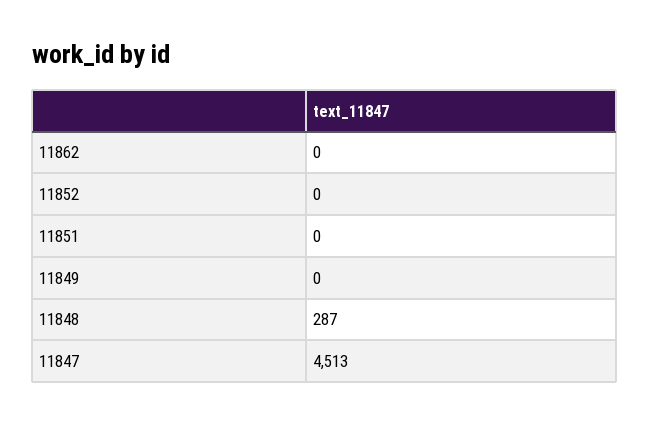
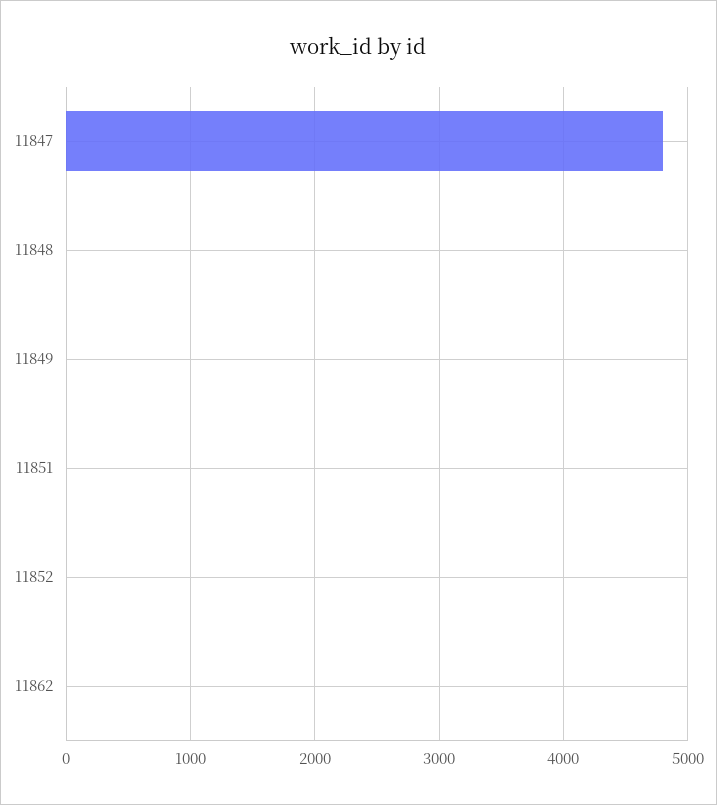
11848: 287 -> 0
11847: 4513 -> 4800

